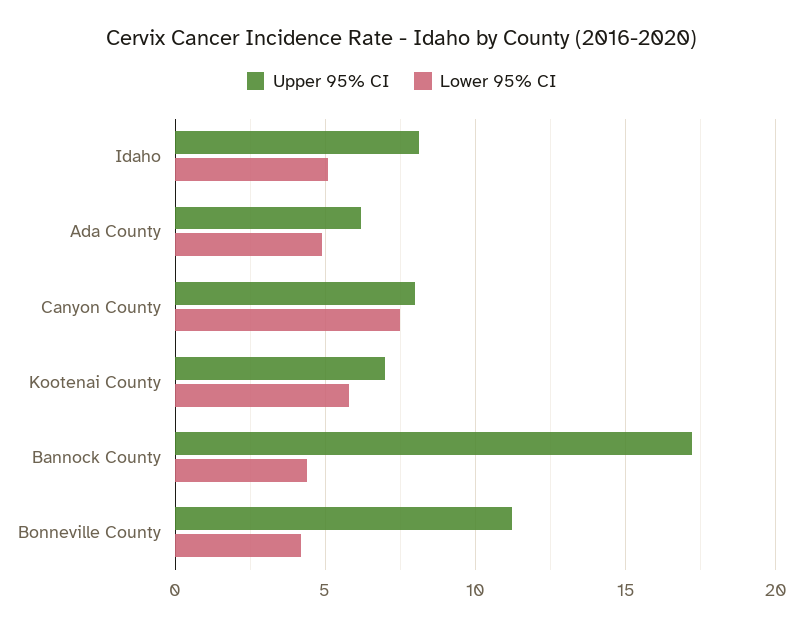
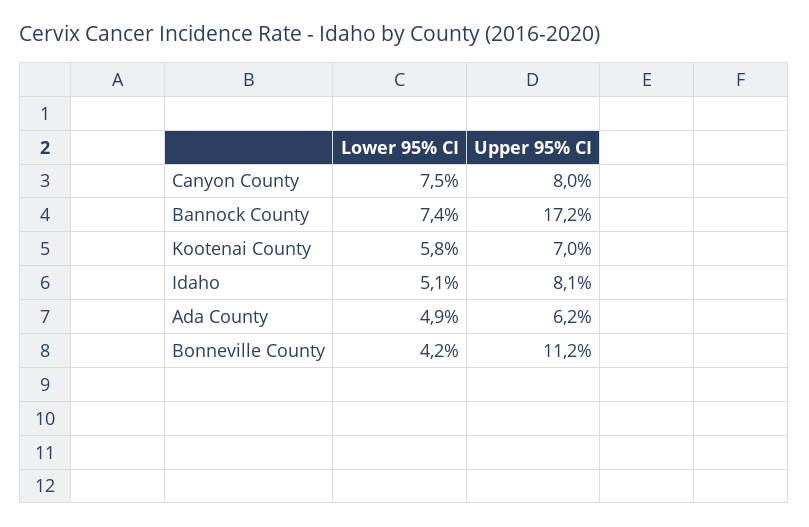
Lower 95% CI, Bannock County: 4.5 -> 7.4

